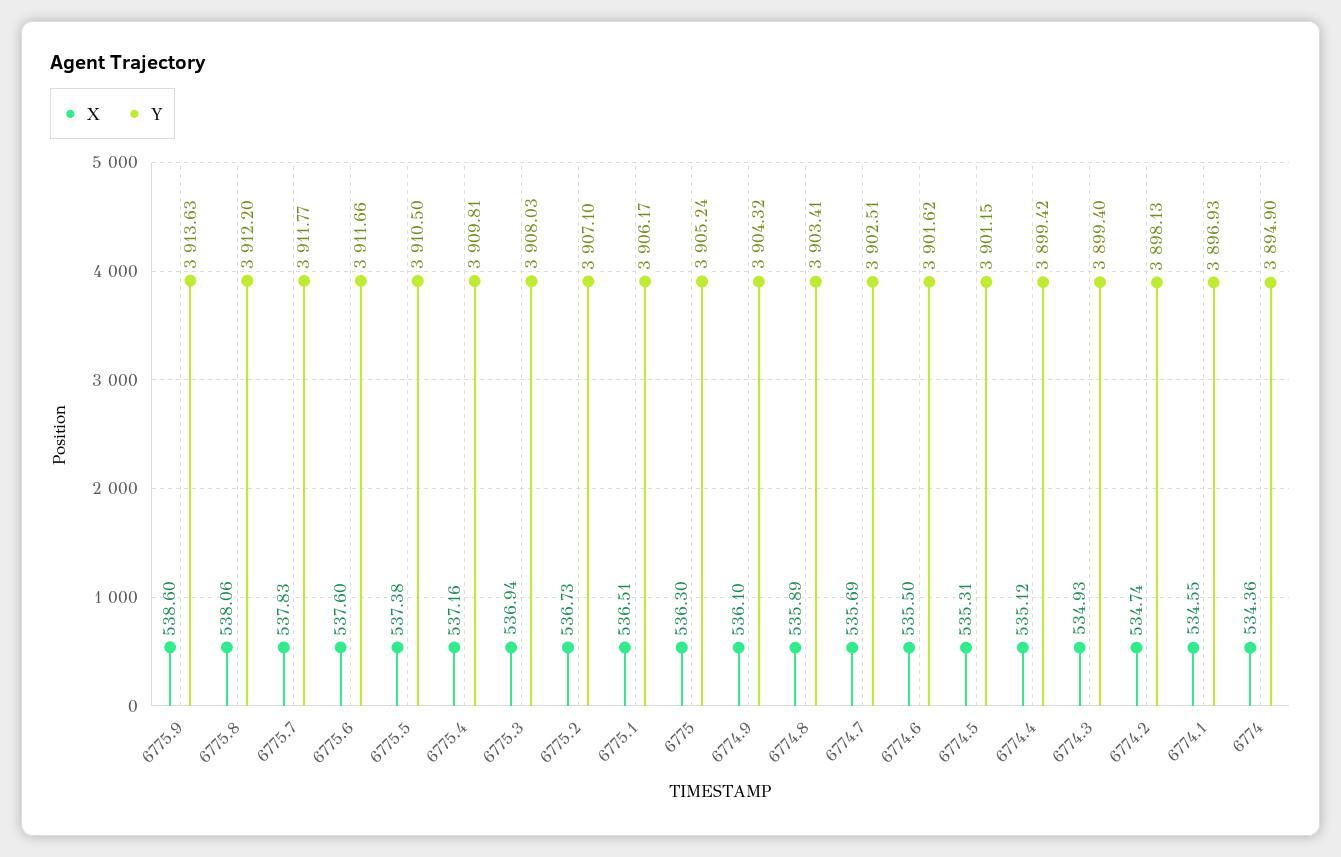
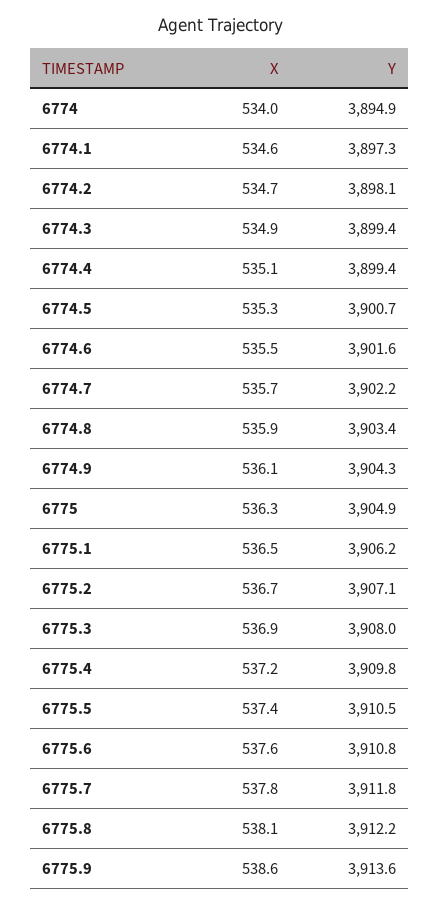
Y, 6775.6: 3911.66 -> 3910.8
Y, 6775: 3905.24 -> 3904.9
Y, 6774.7: 3902.51 -> 3902.2
Y, 6774.5: 3901.15 -> 3900.7
Y, 6774.1: 3896.93 -> 3897.3
X, 6774: 534.36 -> 534

